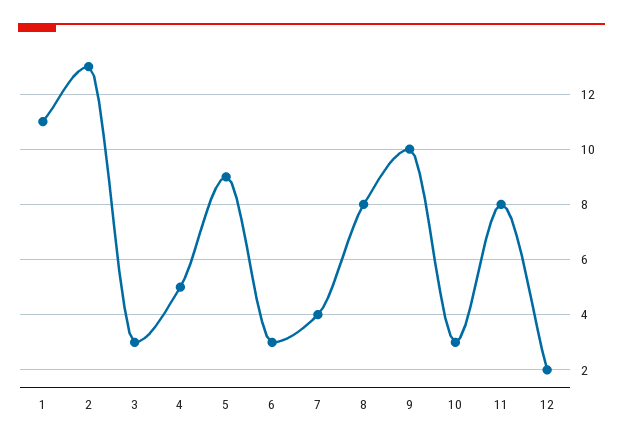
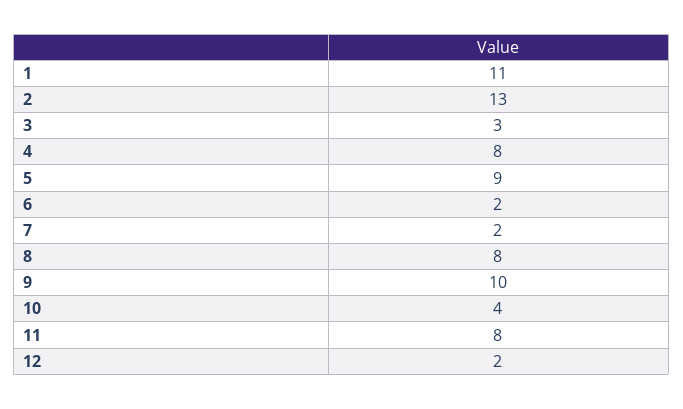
4: 5 -> 8
6: 3 -> 2
7: 4 -> 2
10: 3 -> 4

